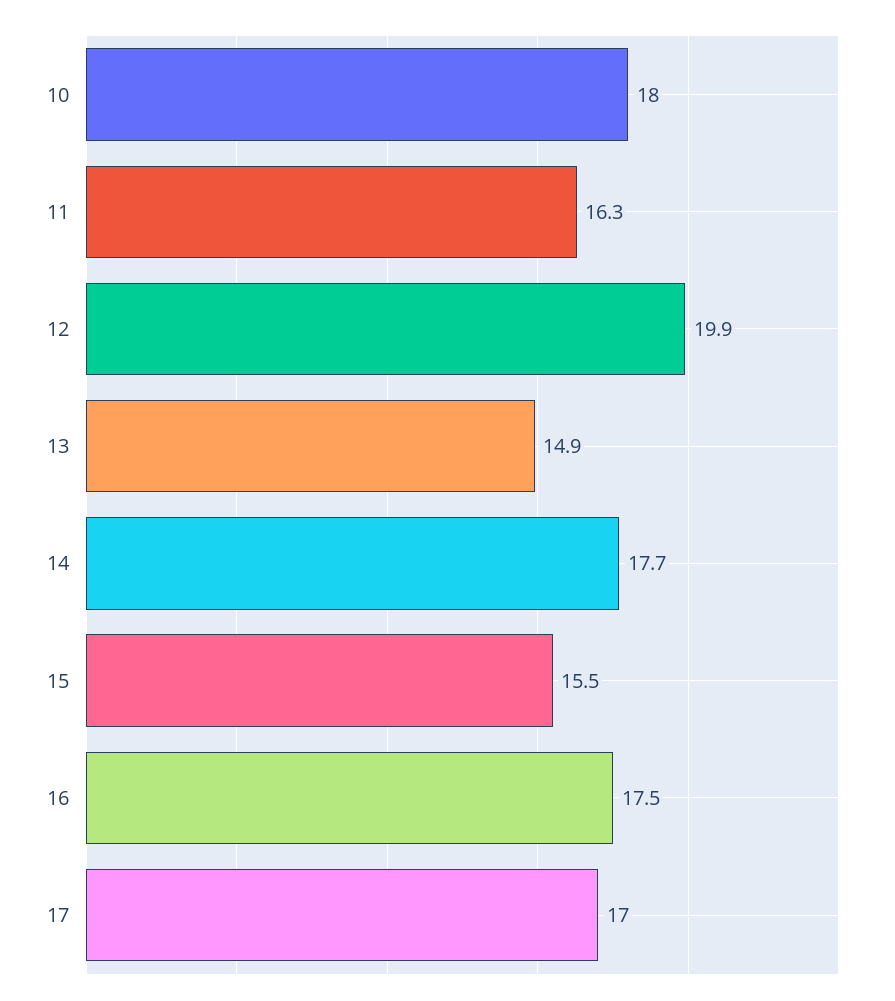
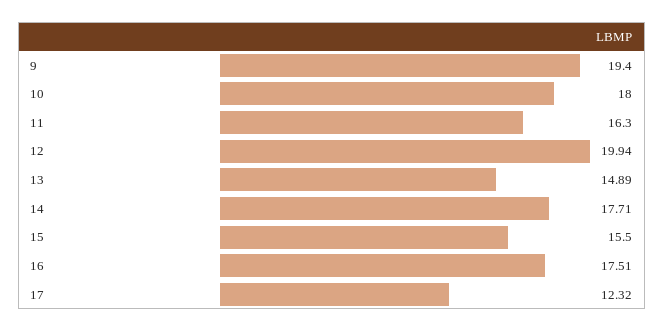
17: 17 -> 12.32
9: none -> 19.4

